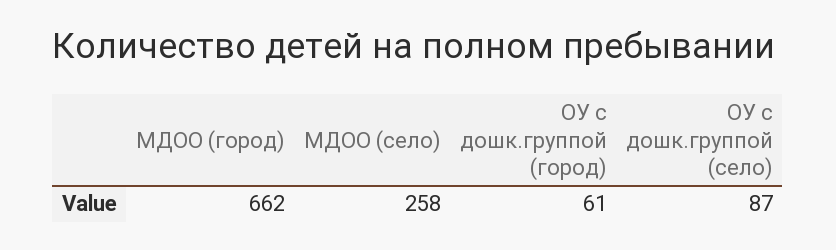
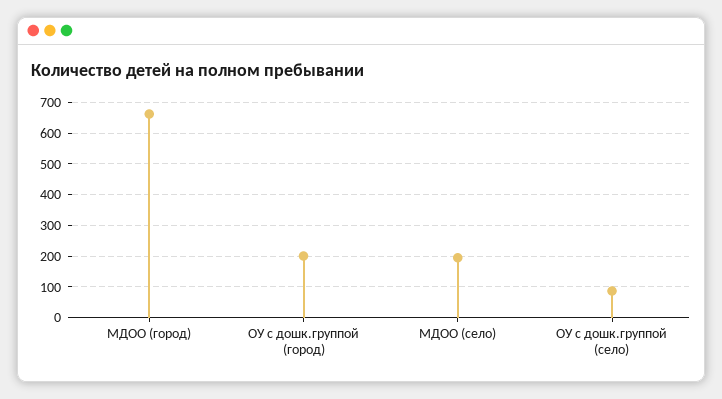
МДОО (село): 258 -> 200
ОУ с дошк.группой (город): 61 -> 200

